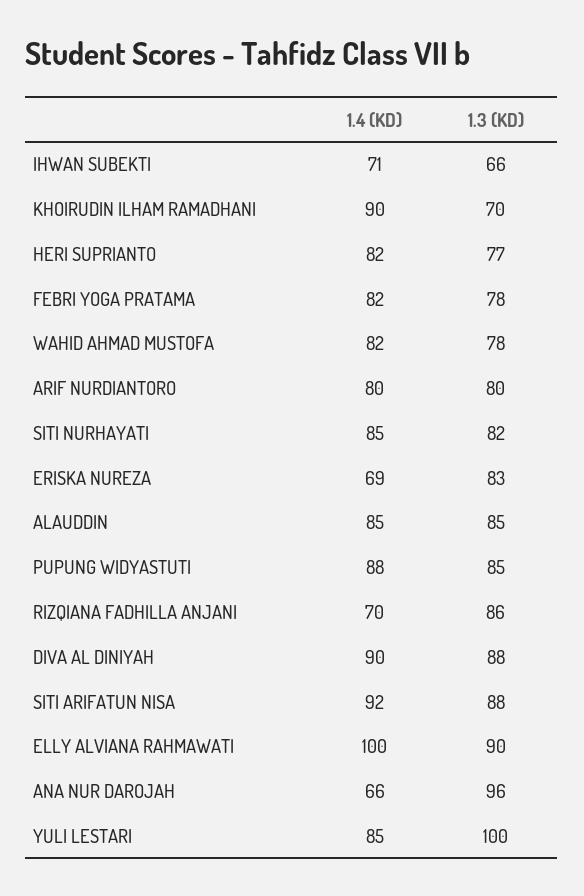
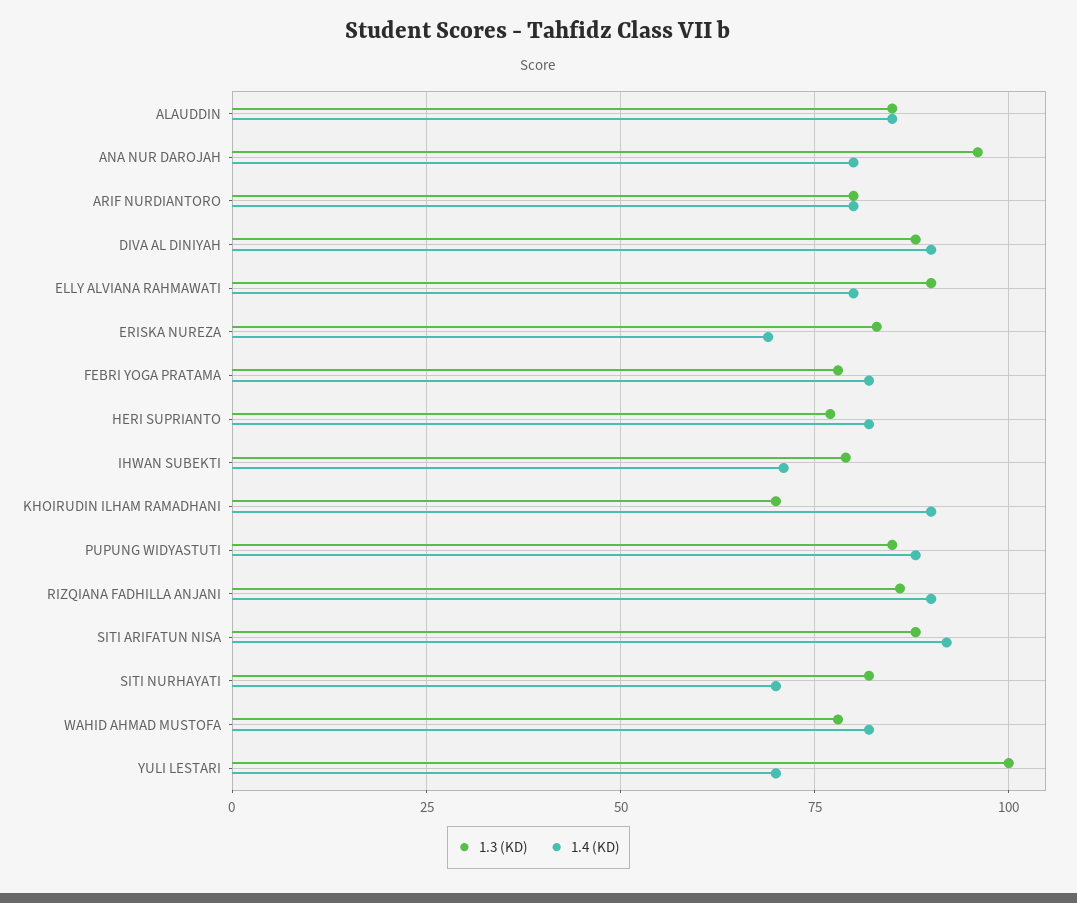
1.3 (KD), IHWAN SUBEKTI: 66 -> 80
1.4 (KD), SITI NURHAYATI: 85 -> 70
1.4 (KD), RIZQIANA FADHILLA ANJANI: 70 -> 90
1.4 (KD), ELLY ALVIANA RAHMAWATI: 100 -> 80
1.4 (KD), ANA NUR DAROJAH: 66 -> 80
1.4 (KD), YULI LESTARI: 85 -> 70

